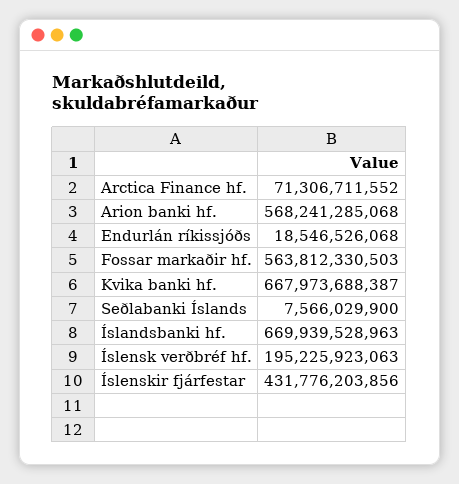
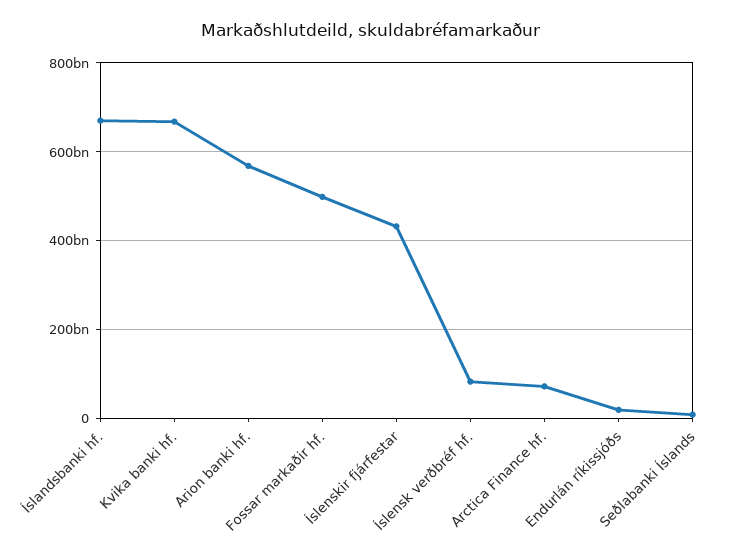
Fossar markaðir hf.: 563812330503 -> 500000000000
Íslensk verðbréf hf.: 195225923063 -> 80000000000

